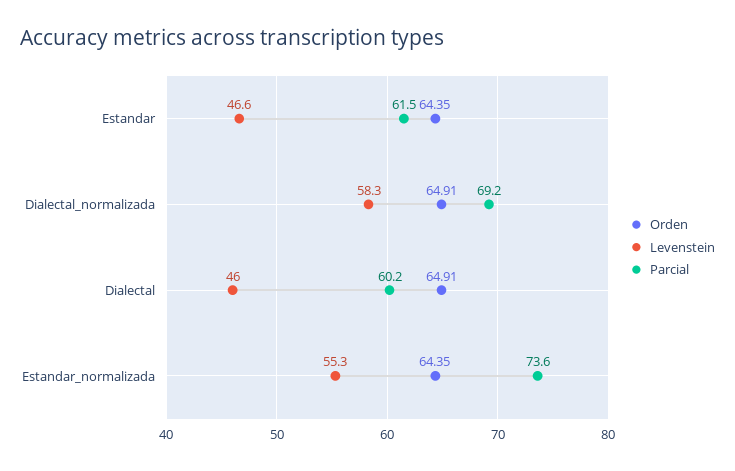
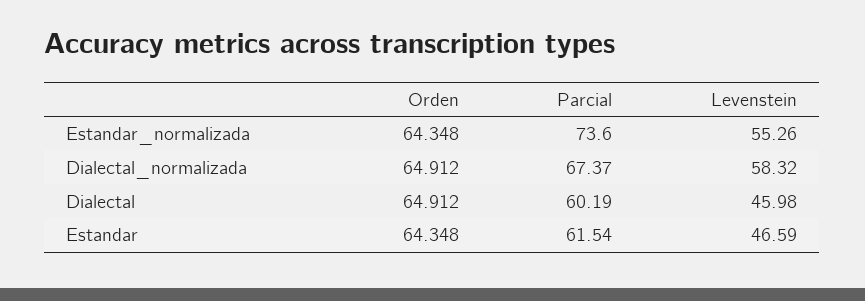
Parcial, Dialectal_normalizada: 69.2 -> 67.37

